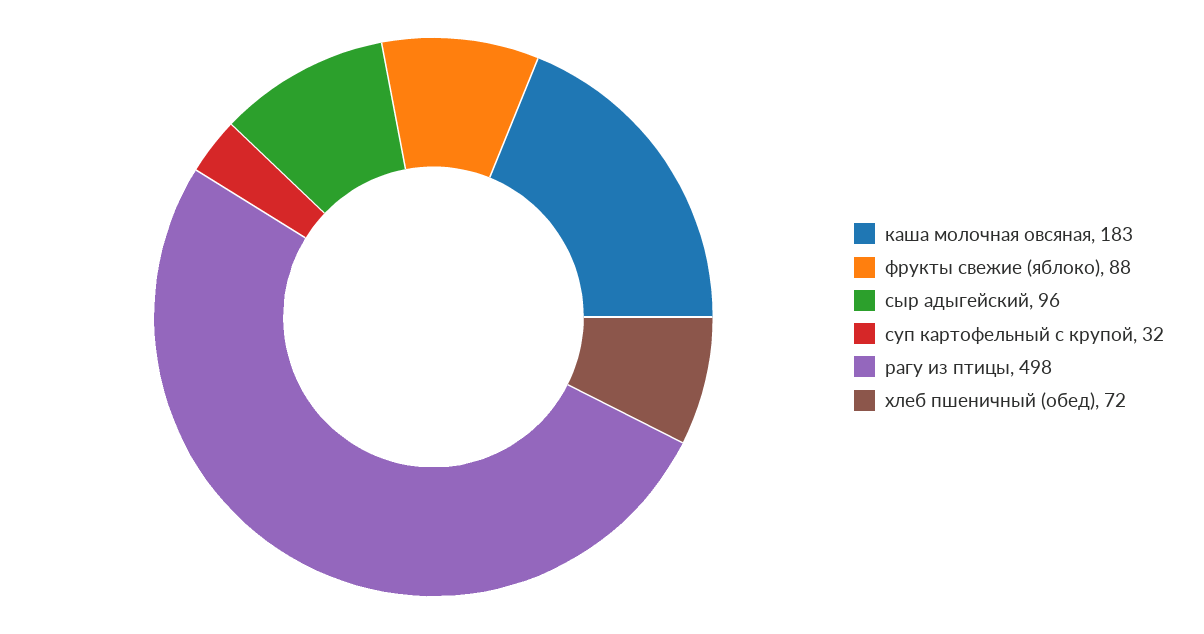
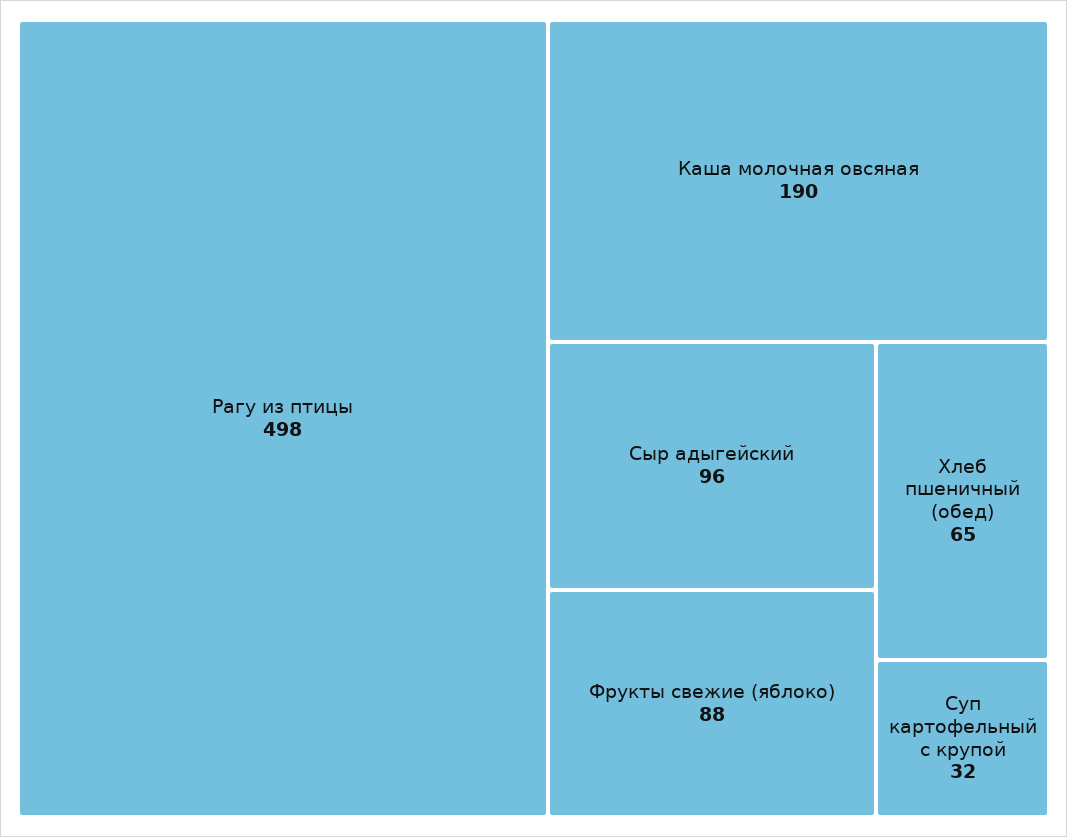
каша молочная овсяная: 183 -> 190
хлеб пшеничный (обед): 72 -> 65

